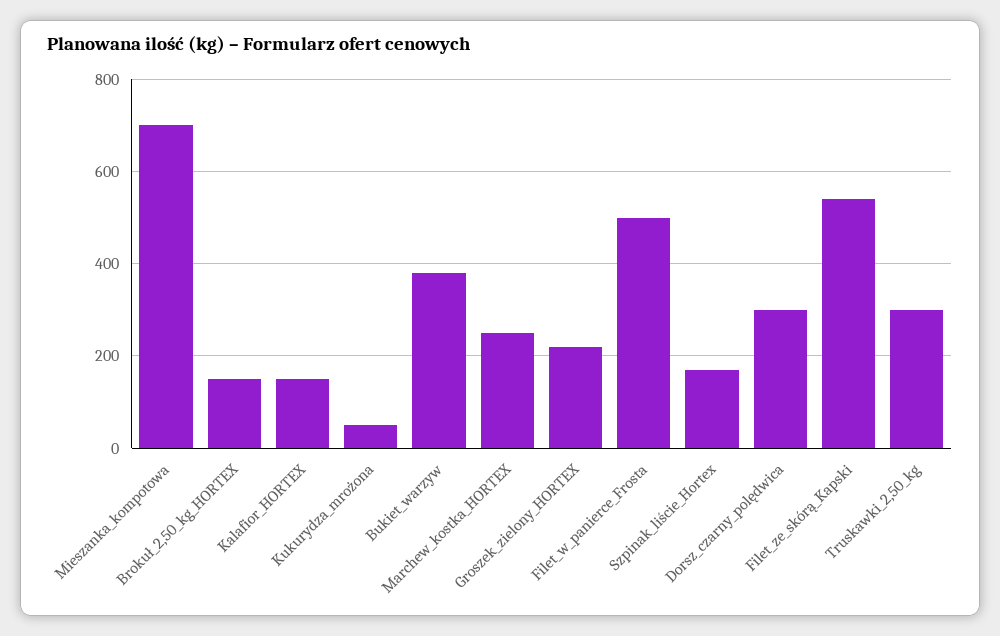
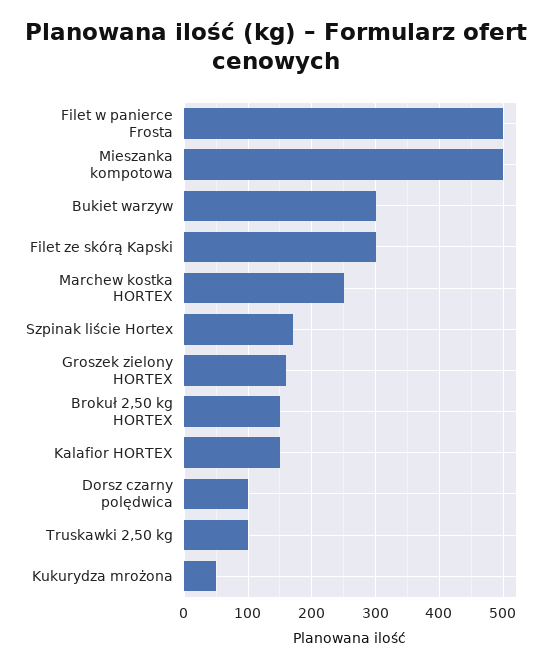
Mieszanka_kompotowa: 700 -> 500
Bukiet_warzyw: 380 -> 300
Groszek_zielony_HORTEX: 220 -> 160
Dorsz_czarny_polędwica: 300 -> 100
Filet_ze_skórą_Kapski: 540 -> 300
Truskawki_2,50_kg: 300 -> 100

